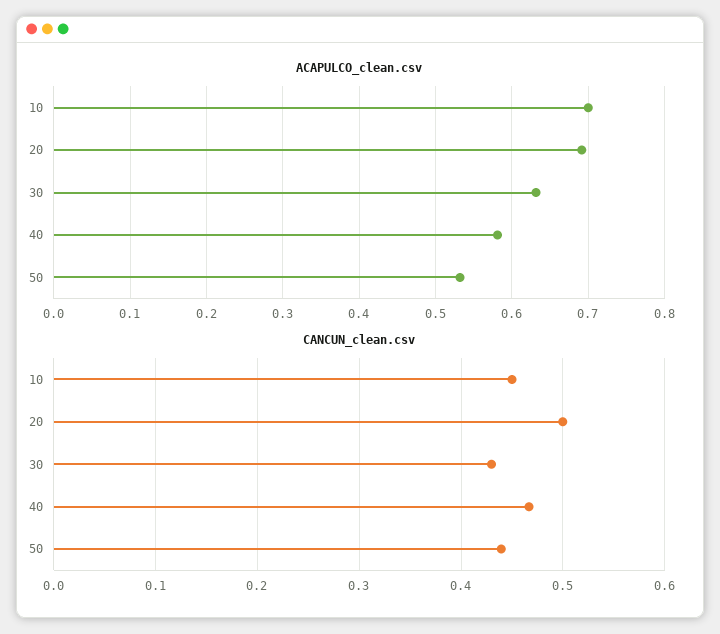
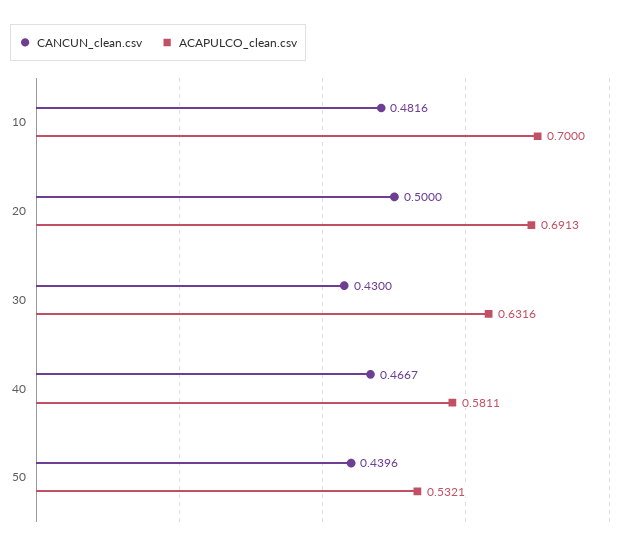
CANCUN_clean.csv, 10: 0.45 -> 0.4816

